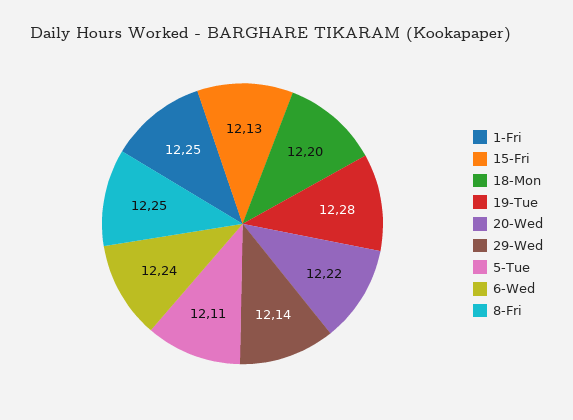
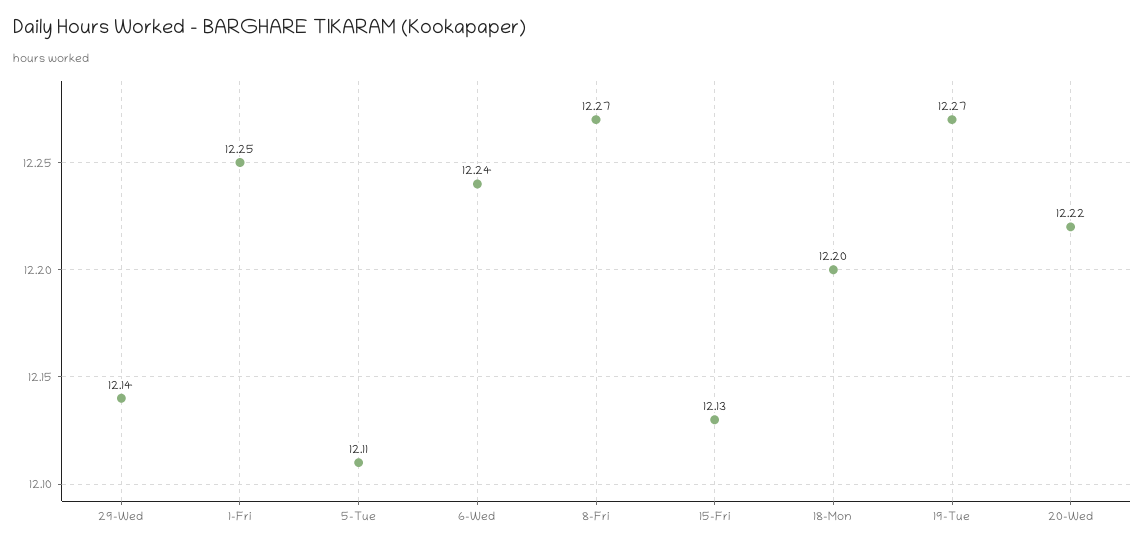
19-Tue: 12.28 -> 12.27
8-Fri: 12.25 -> 12.27

